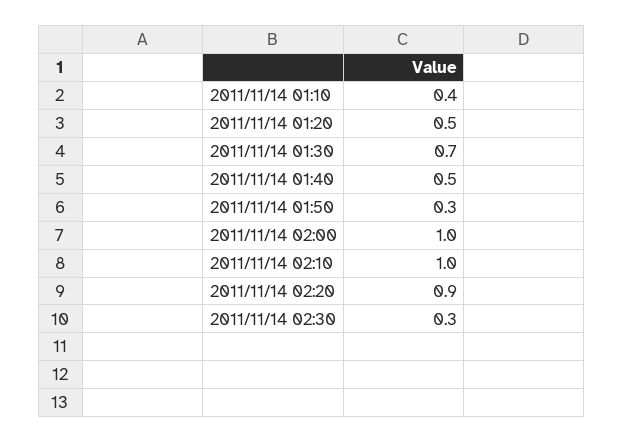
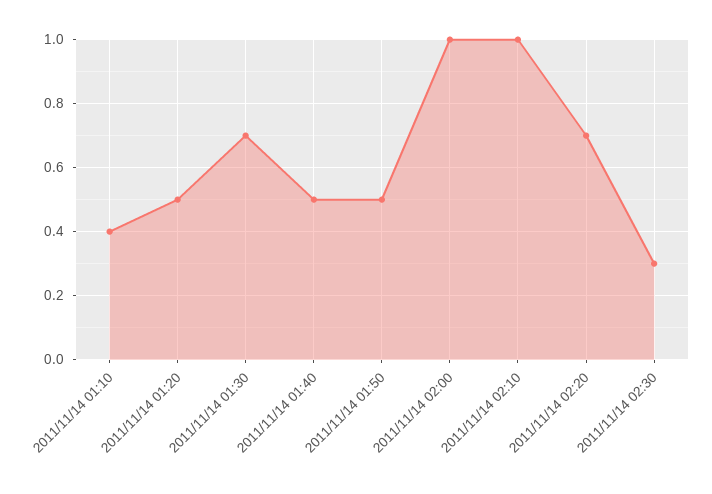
2011/11/14 01:50: 0.3 -> 0.5
2011/11/14 02:20: 0.9 -> 0.7

